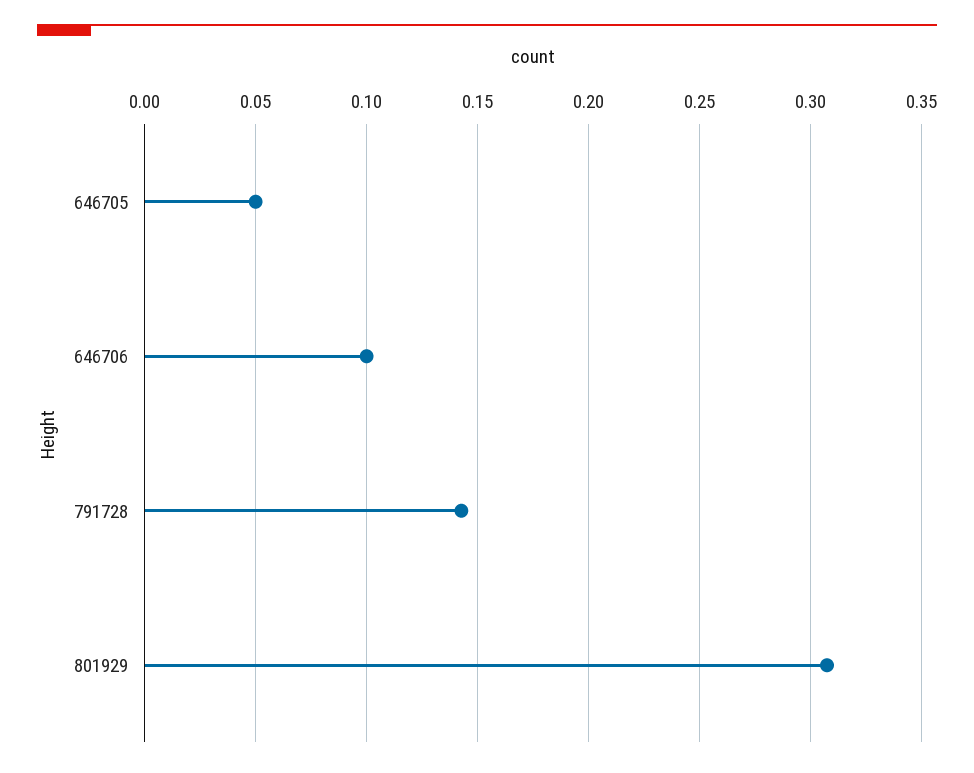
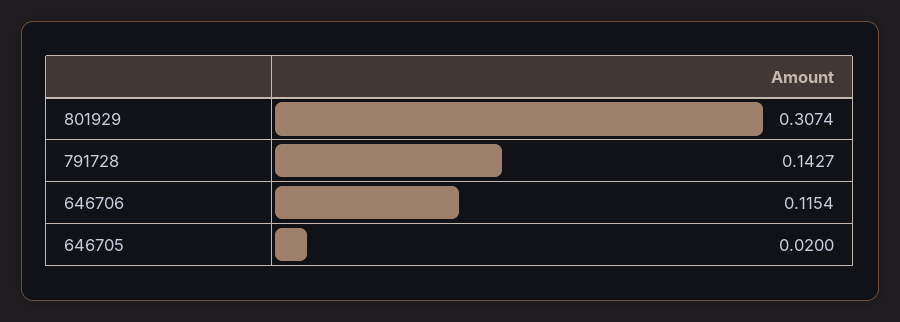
646705: 0.05 -> 0.02
646706: 0.1 -> 0.1154

